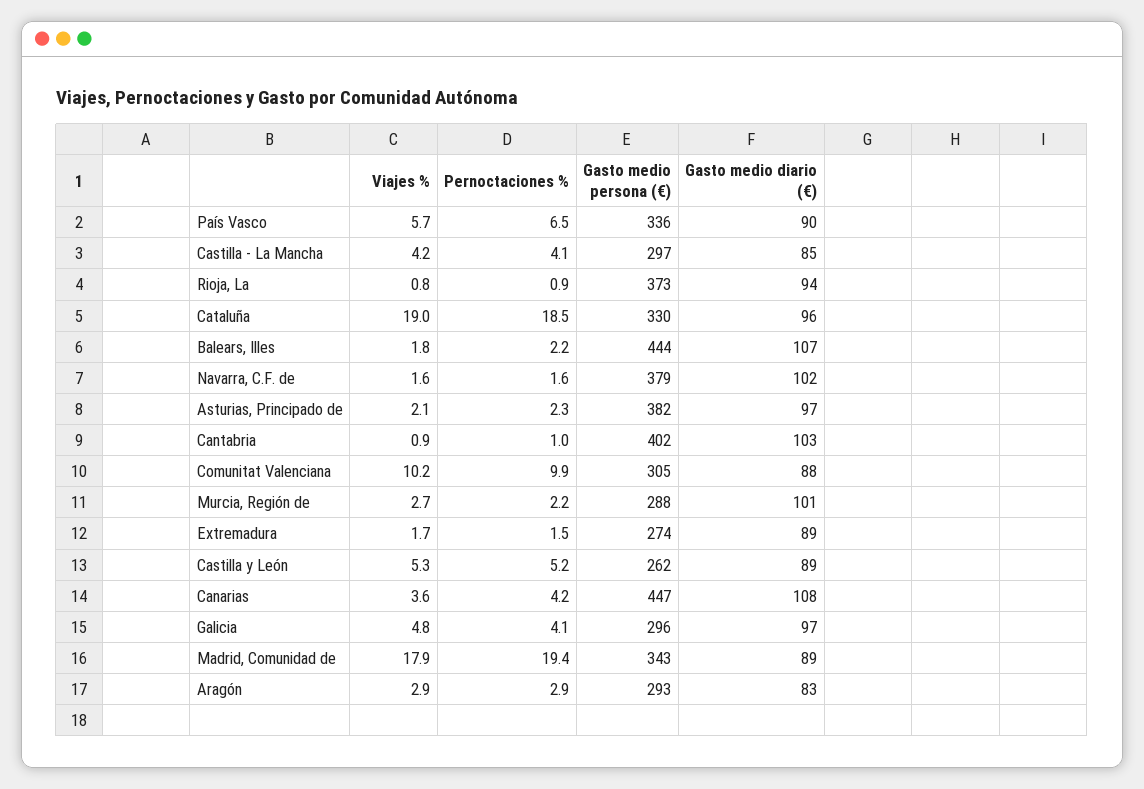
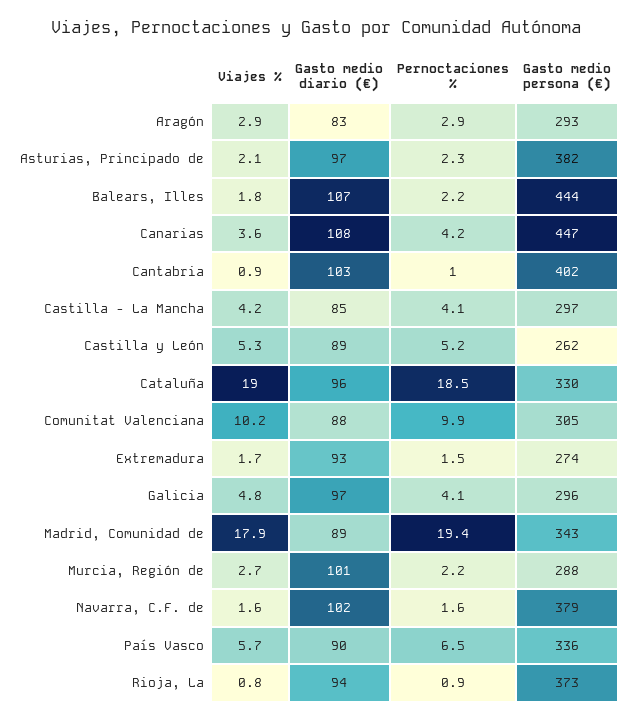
Gasto medio diario (€), Extremadura: 89 -> 93

